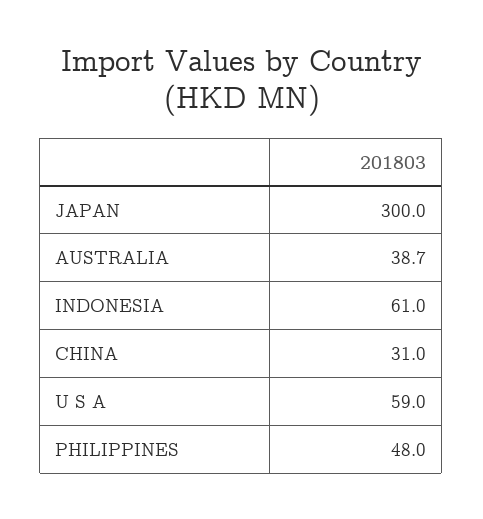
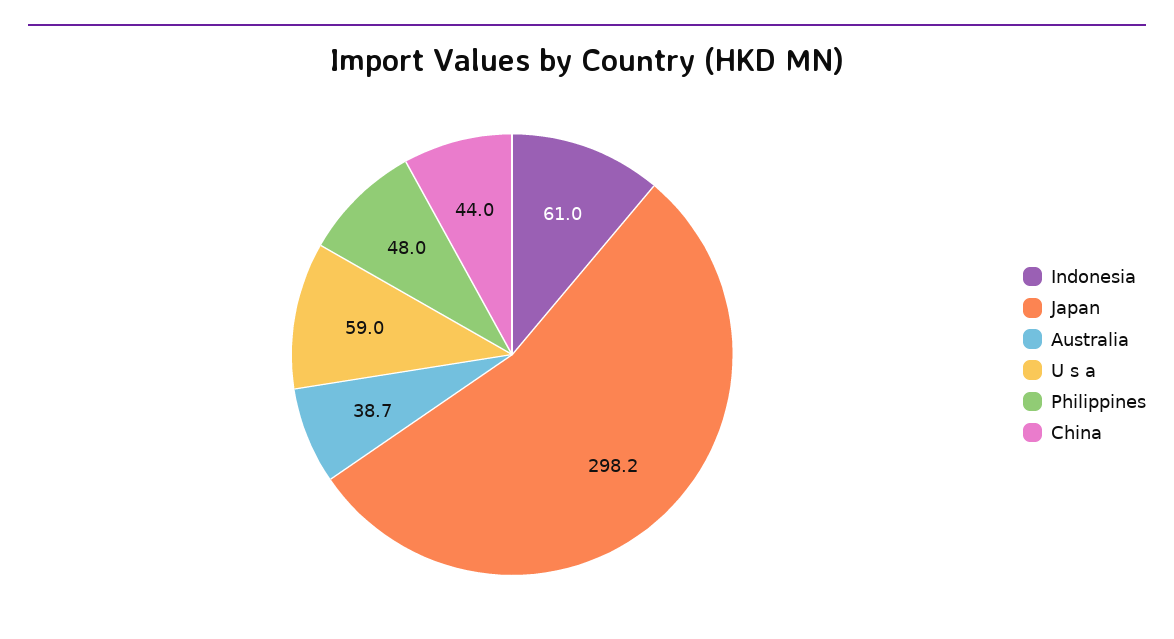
JAPAN: 300 -> 298.2
CHINA: 31 -> 44

